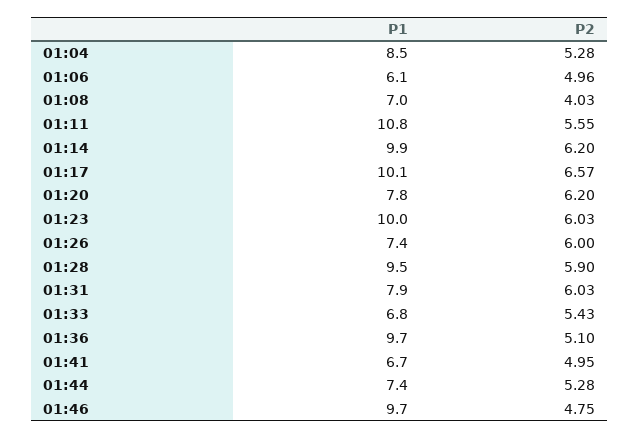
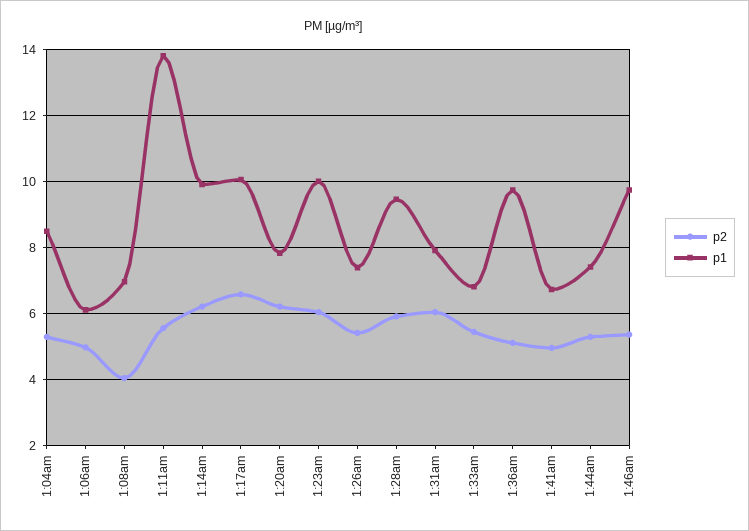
P1, 01:11: 10.8 -> 13.8
P2, 01:26: 6 -> 5.4
P2, 01:46: 4.75 -> 5.4

